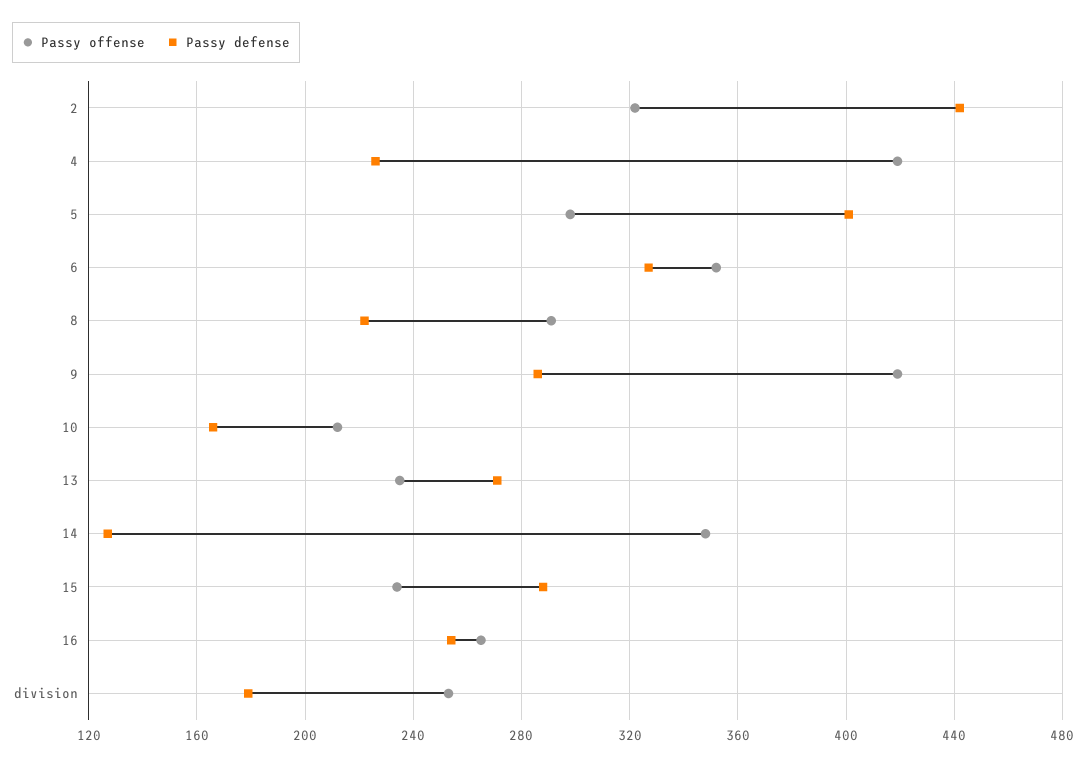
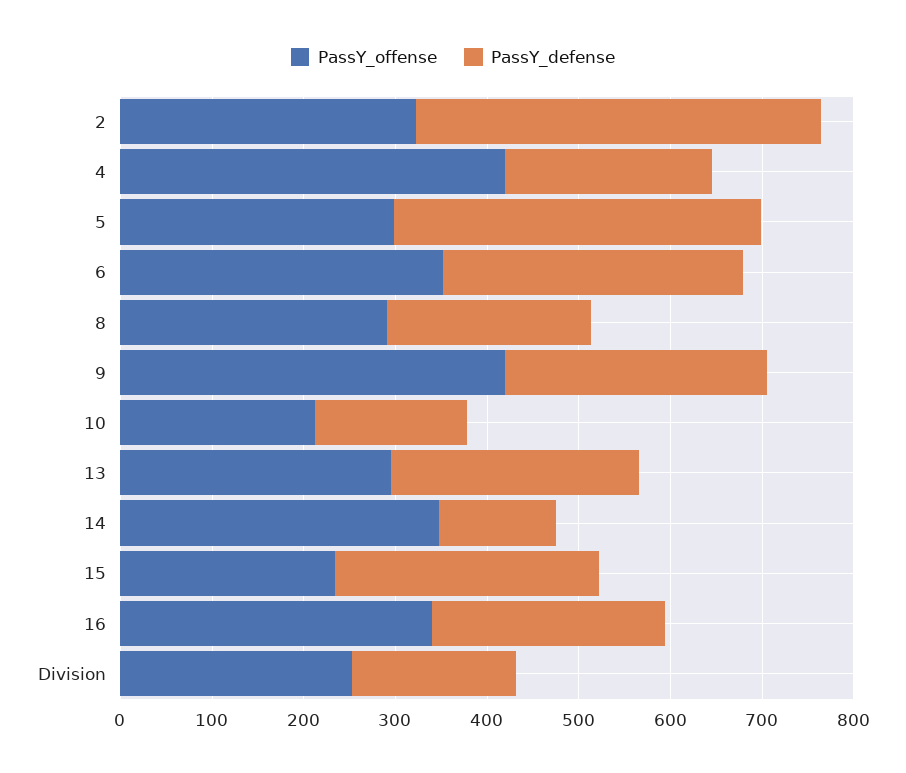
Passy offense, 13: 235 -> 300
Passy offense, 16: 265 -> 340

